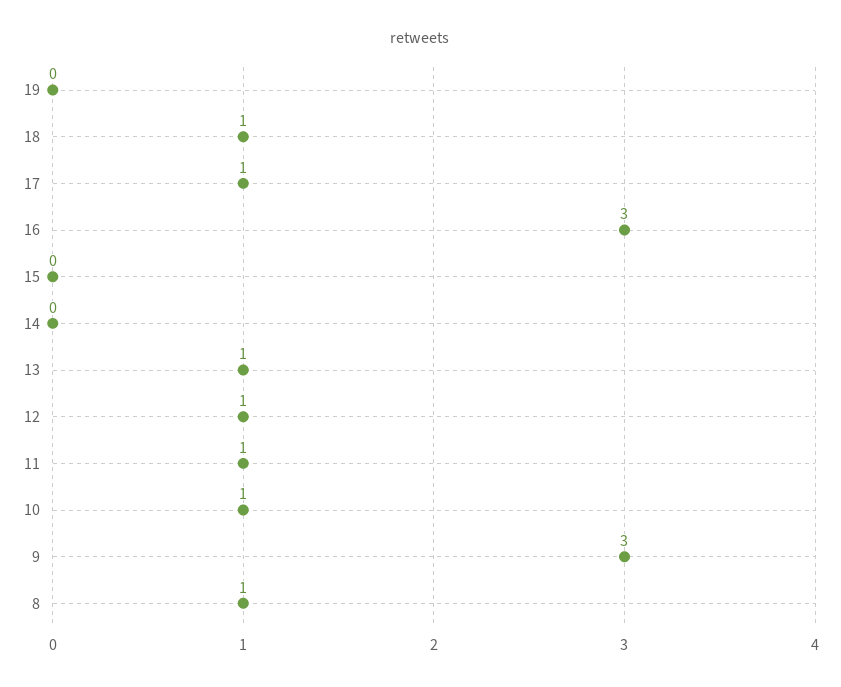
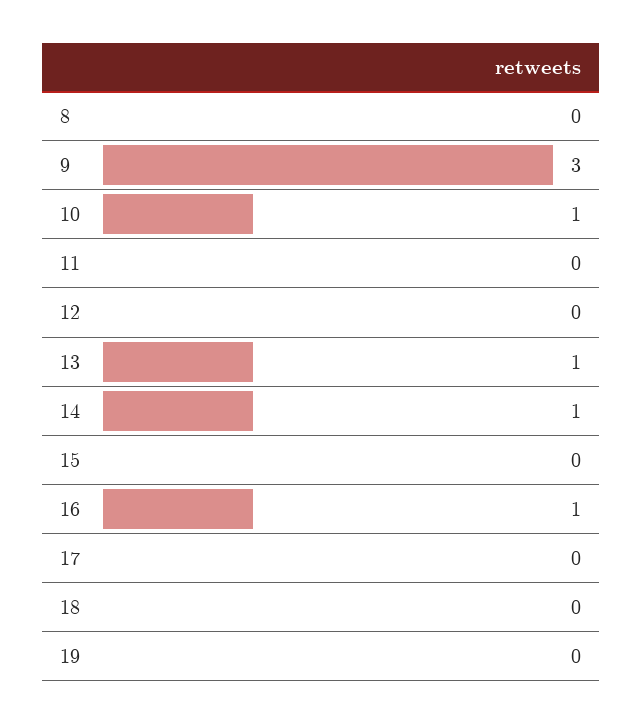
18: 1 -> 0
17: 1 -> 0
16: 3 -> 1
14: 0 -> 1
12: 1 -> 0
11: 1 -> 0
8: 1 -> 0

